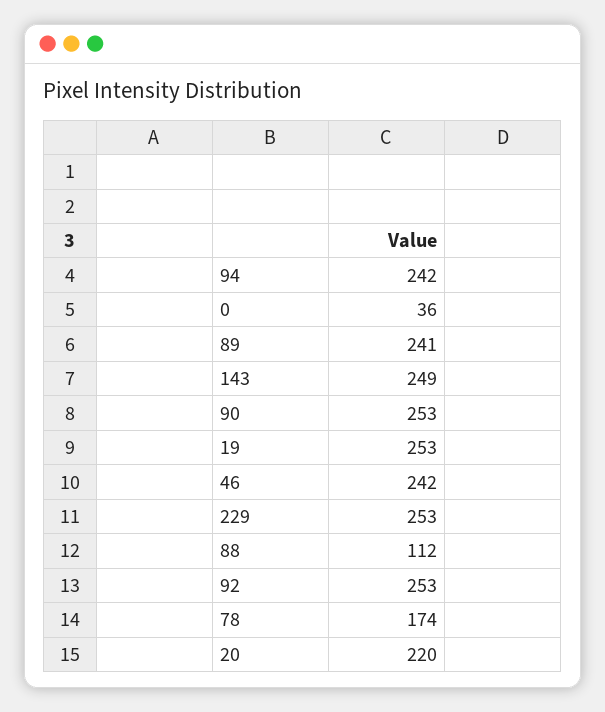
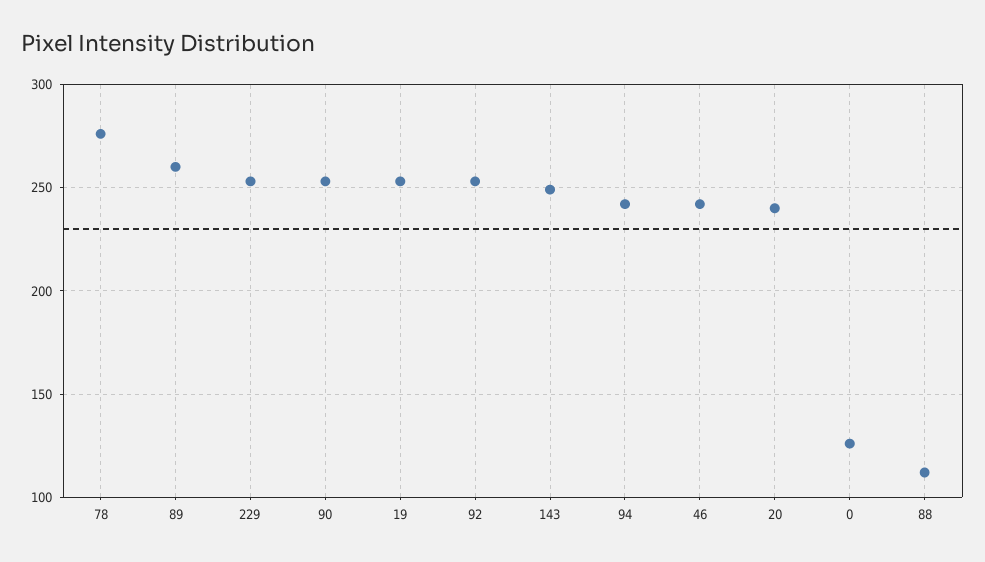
0: 36 -> 125
89: 241 -> 260
78: 174 -> 275
20: 220 -> 240

